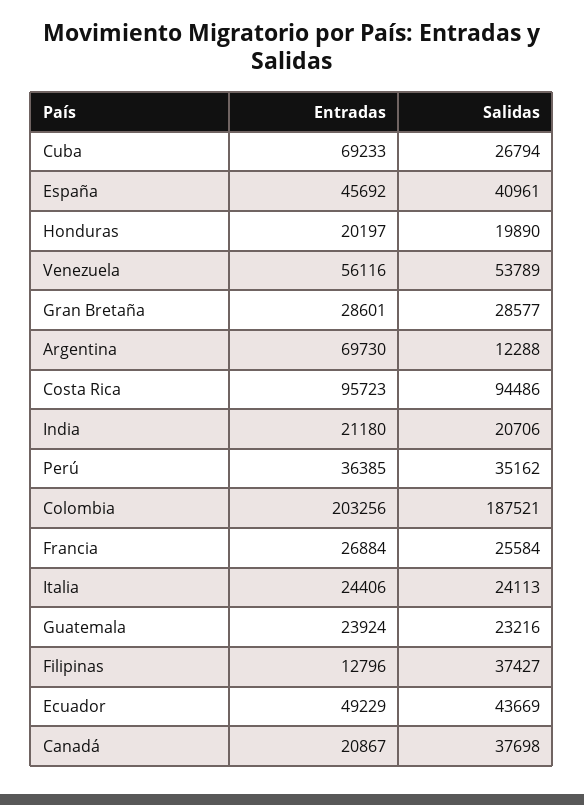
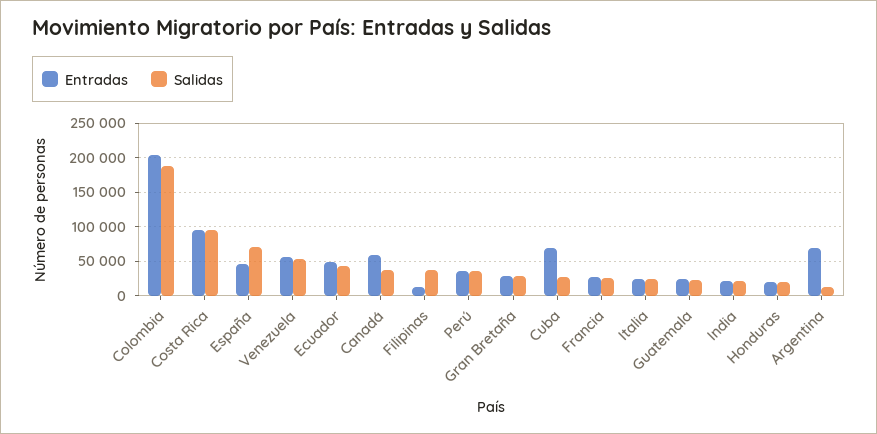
Salidas, España: 40961 -> 70000
Entradas, Canadá: 20867 -> 60000

